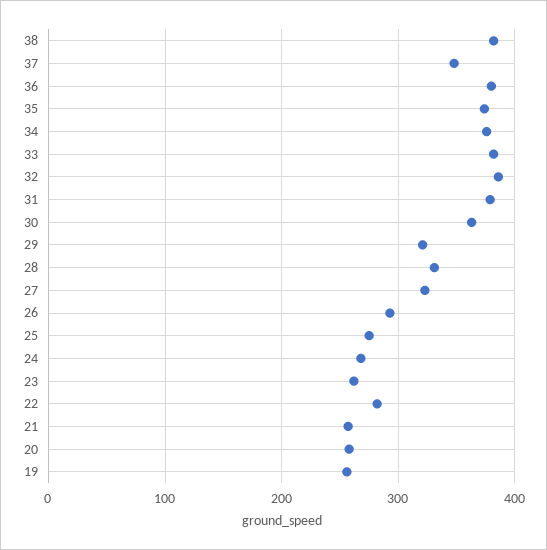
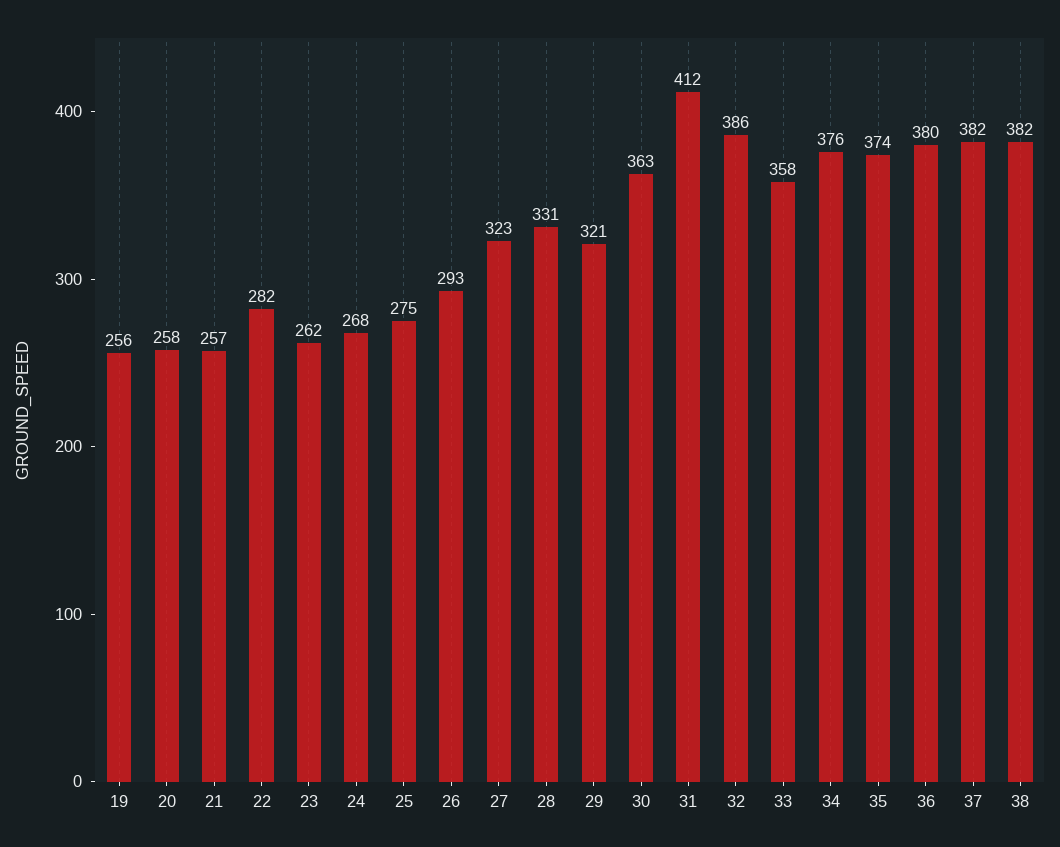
37: 350 -> 382
33: 380 -> 358
31: 380 -> 412

